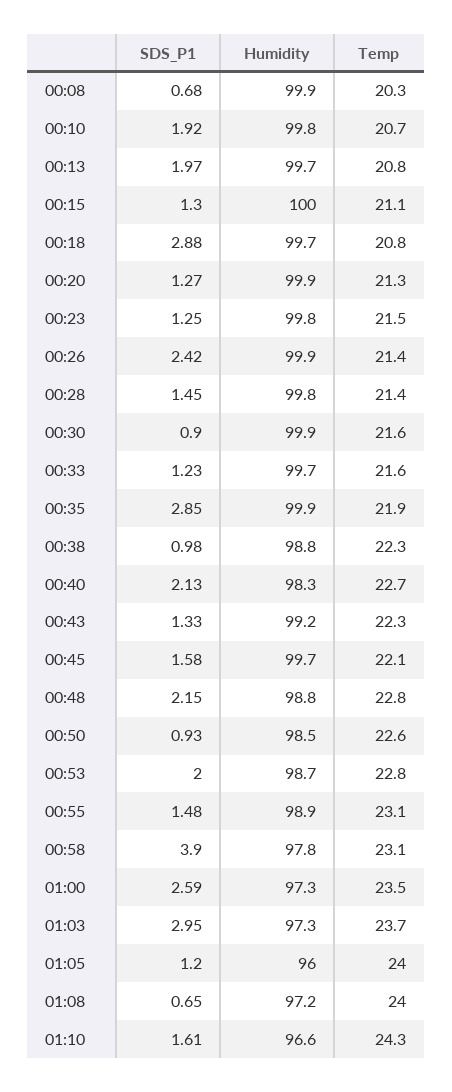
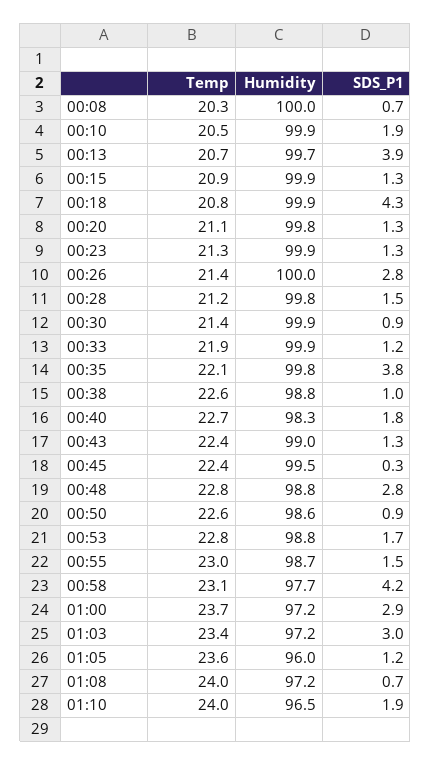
Humidity, 00:08: 99.9 -> 100
Humidity, 00:10: 99.8 -> 99.9
Temp, 00:10: 20.7 -> 20.5
SDS_P1, 00:13: 1.97 -> 3.9
Temp, 00:13: 20.8 -> 20.7
Humidity, 00:15: 100 -> 99.9
Temp, 00:15: 21.1 -> 20.9
SDS_P1, 00:18: 2.88 -> 4.3
Humidity, 00:18: 99.7 -> 99.9
Humidity, 00:20: 99.9 -> 99.8
Temp, 00:20: 21.3 -> 21.1
Humidity, 00:23: 99.8 -> 99.9
Temp, 00:23: 21.5 -> 21.3
SDS_P1, 00:26: 2.42 -> 2.8
Humidity, 00:26: 99.9 -> 100
Temp, 00:28: 21.4 -> 21.2
Temp, 00:30: 21.6 -> 21.4
Humidity, 00:33: 99.7 -> 99.9
Temp, 00:33: 21.6 -> 21.9
SDS_P1, 00:35: 2.85 -> 3.8
Humidity, 00:35: 99.9 -> 99.8
Temp, 00:35: 21.9 -> 22.1
Temp, 00:38: 22.3 -> 22.6
SDS_P1, 00:40: 2.13 -> 1.8
Humidity, 00:43: 99.2 -> 99
Temp, 00:43: 22.3 -> 22.4
SDS_P1, 00:45: 1.58 -> 0.3
Humidity, 00:45: 99.7 -> 99.5
Temp, 00:45: 22.1 -> 22.4
SDS_P1, 00:48: 2.15 -> 2.8
Humidity, 00:50: 98.5 -> 98.6
SDS_P1, 00:53: 2 -> 1.7
Humidity, 00:53: 98.7 -> 98.8
Humidity, 00:55: 98.9 -> 98.7
Temp, 00:55: 23.1 -> 23
SDS_P1, 00:58: 3.9 -> 4.2
Humidity, 00:58: 97.8 -> 97.7
SDS_P1, 01:00: 2.59 -> 2.9
Humidity, 01:00: 97.3 -> 97.2
Temp, 01:00: 23.5 -> 23.7
Humidity, 01:03: 97.3 -> 97.2
Temp, 01:03: 23.7 -> 23.4
Temp, 01:05: 24 -> 23.6
SDS_P1, 01:10: 1.61 -> 1.9
Humidity, 01:10: 96.6 -> 96.5
Temp, 01:10: 24.3 -> 24

